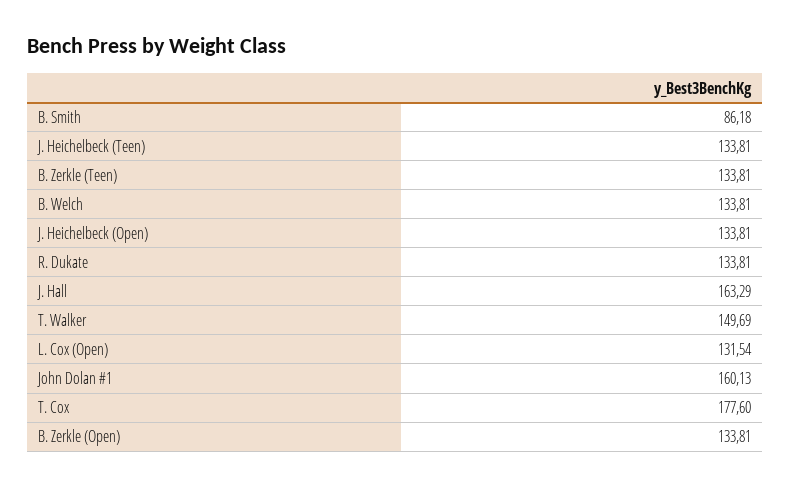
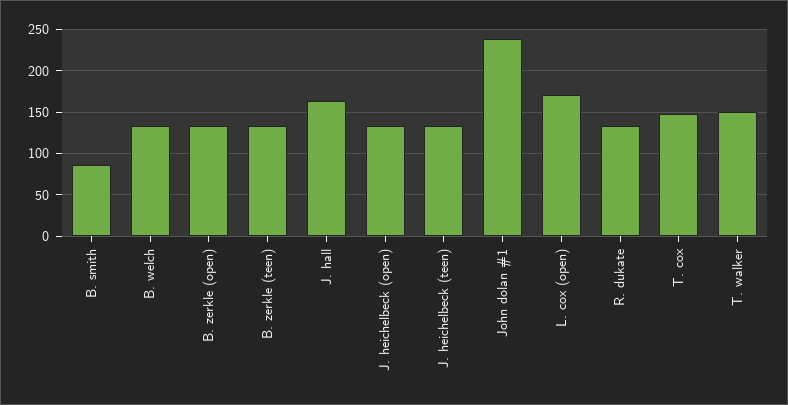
L. Cox (Open): 131.54 -> 170
John Dolan #1: 160.13 -> 240
T. Cox: 177.6 -> 150

